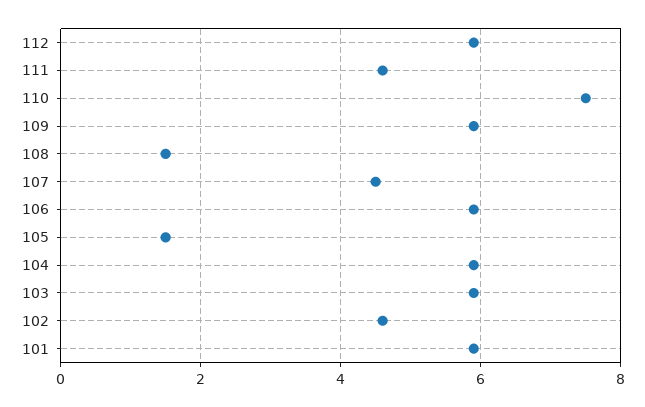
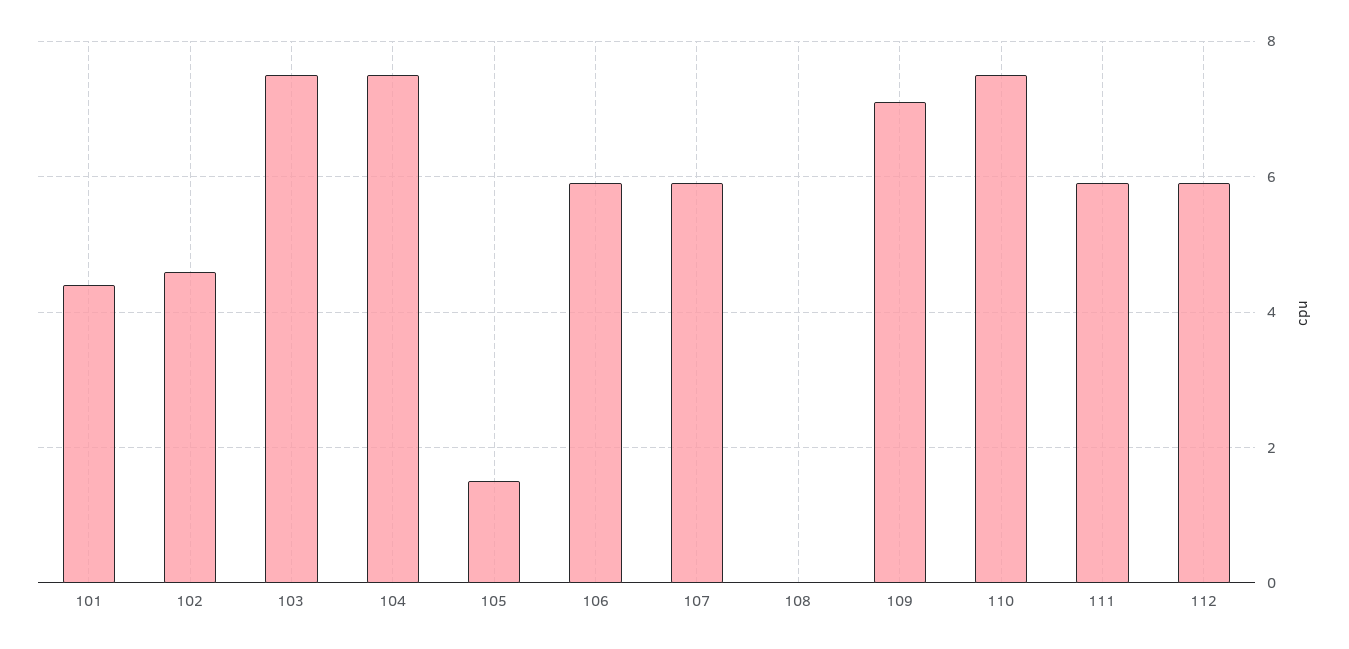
111: 4.5 -> 6
109: 6 -> 7
108: 1.5 -> 0
107: 4.5 -> 6
104: 6 -> 7.5
103: 6 -> 7.5
101: 6 -> 4.5

